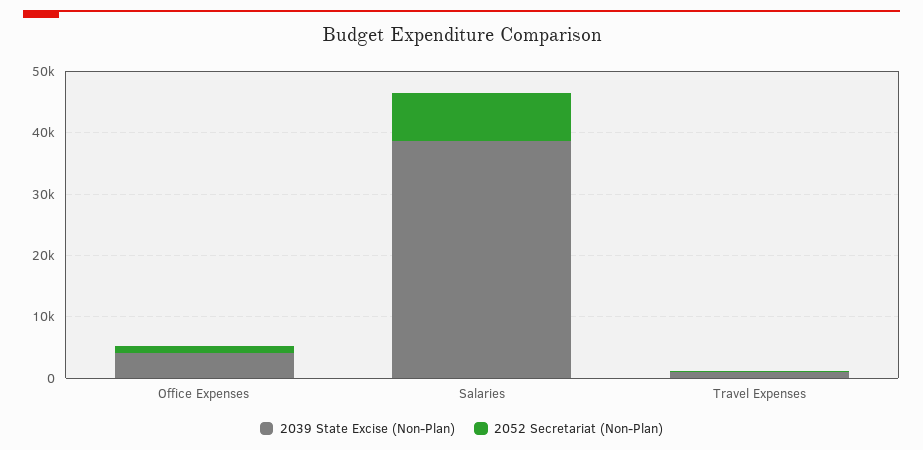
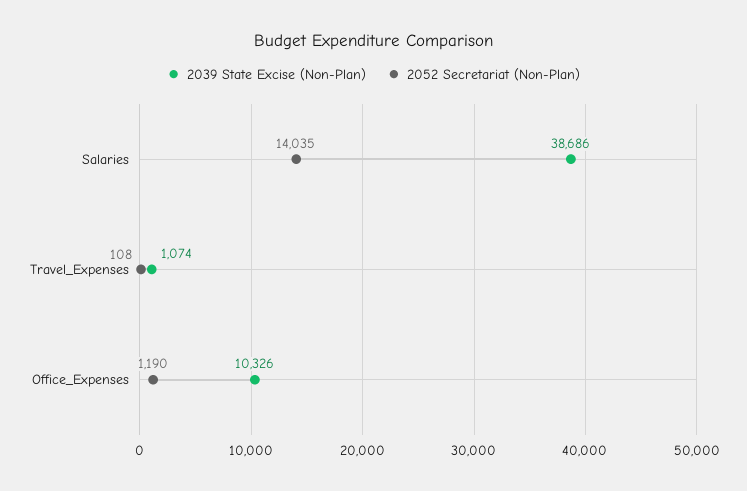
2039 State Excise (Non-Plan), Office Expenses: 4000 -> 10326
2052 Secretariat (Non-Plan), Salaries: 8000 -> 14035

